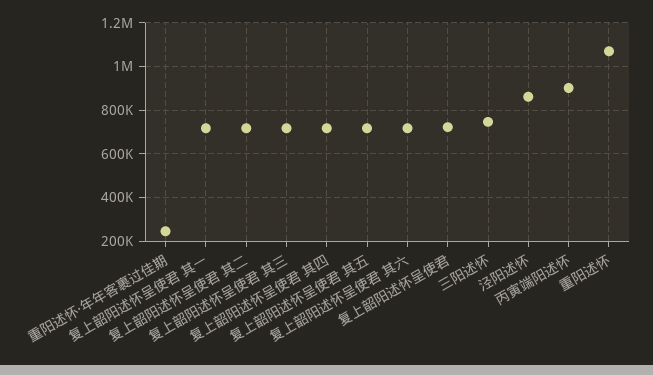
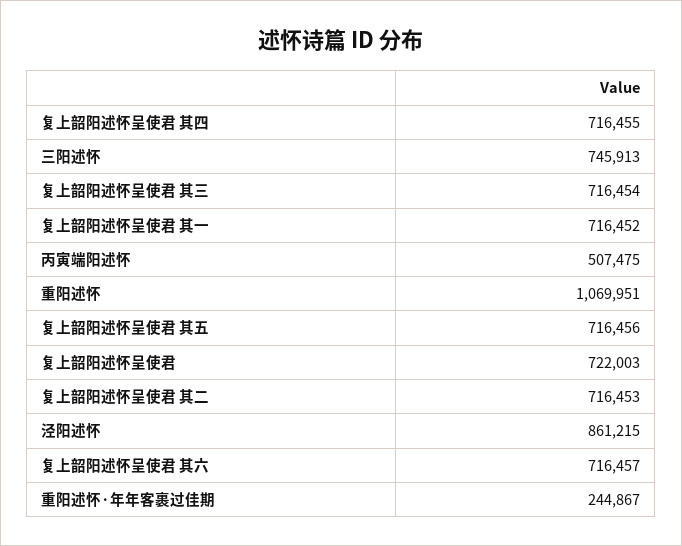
丙寅端阳述怀: 900000 -> 507475

